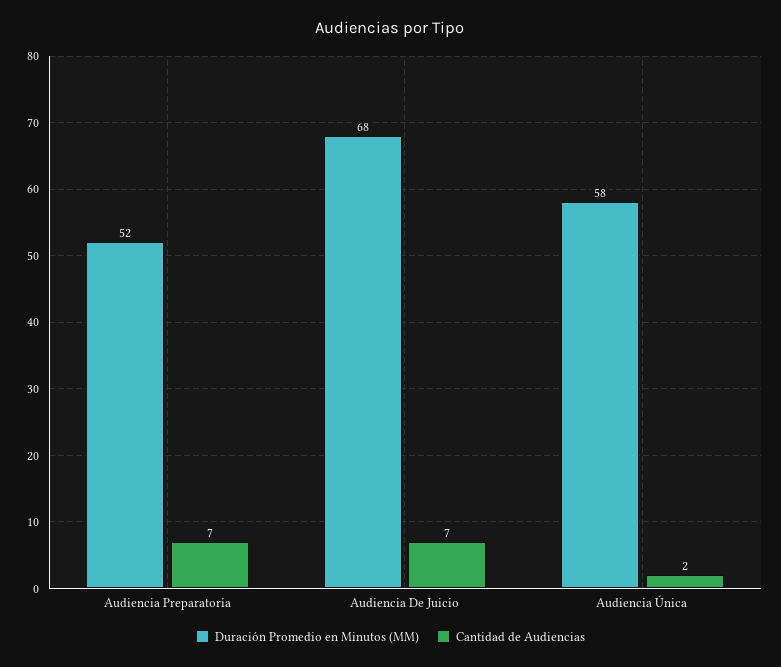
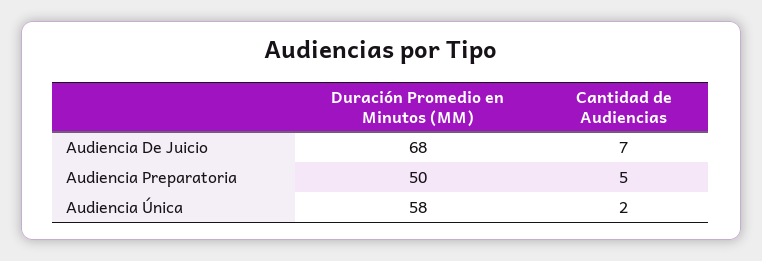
Duración Promedio en Minutos (MM), Audiencia Preparatoria: 52 -> 50
Cantidad de Audiencias, Audiencia Preparatoria: 7 -> 5

